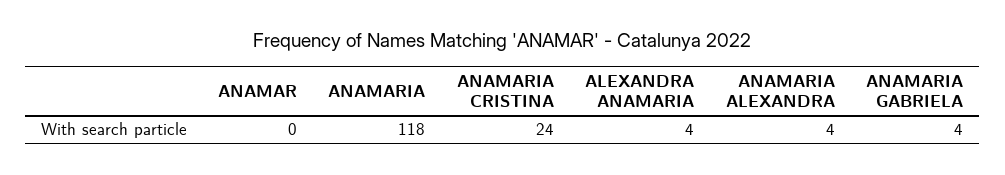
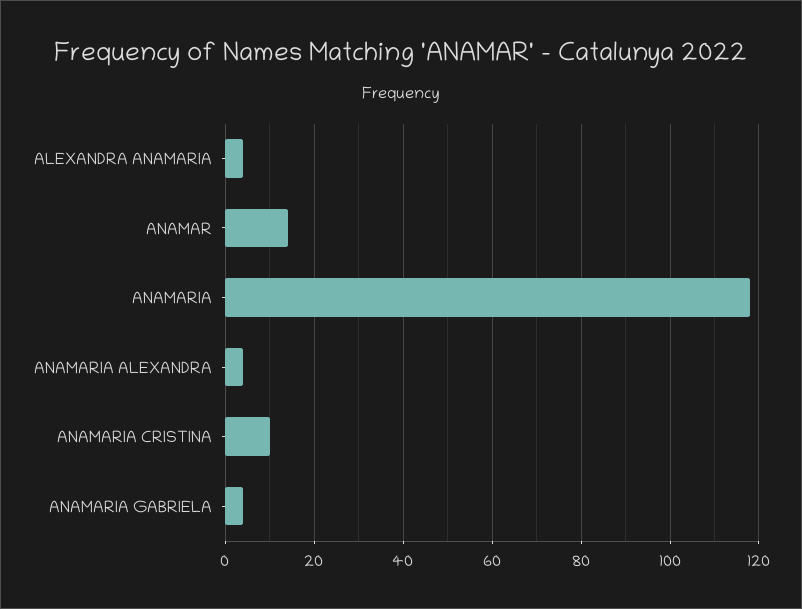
ANAMAR: 0 -> 15
ANAMARIA CRISTINA: 24 -> 10

